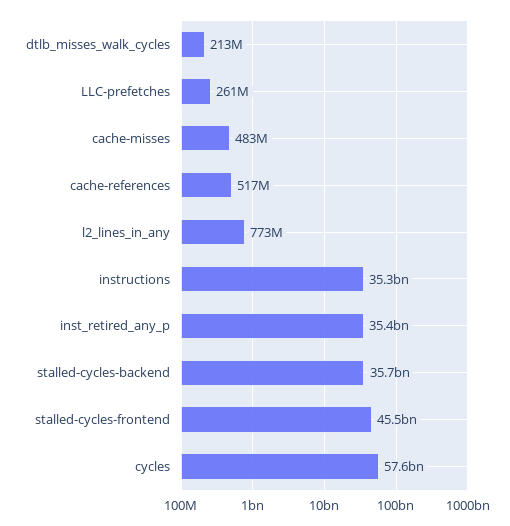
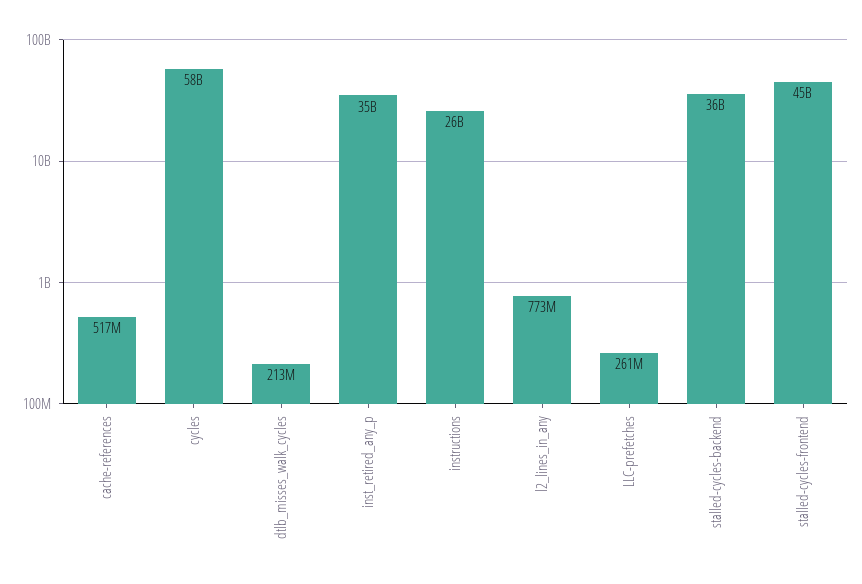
cache-misses: 483000000 -> none
instructions: 35300000000 -> 26000000000

